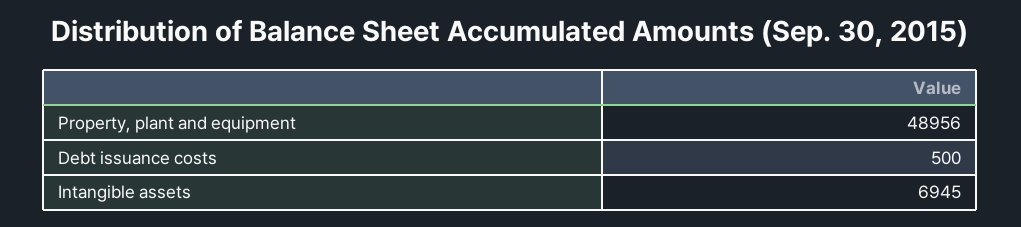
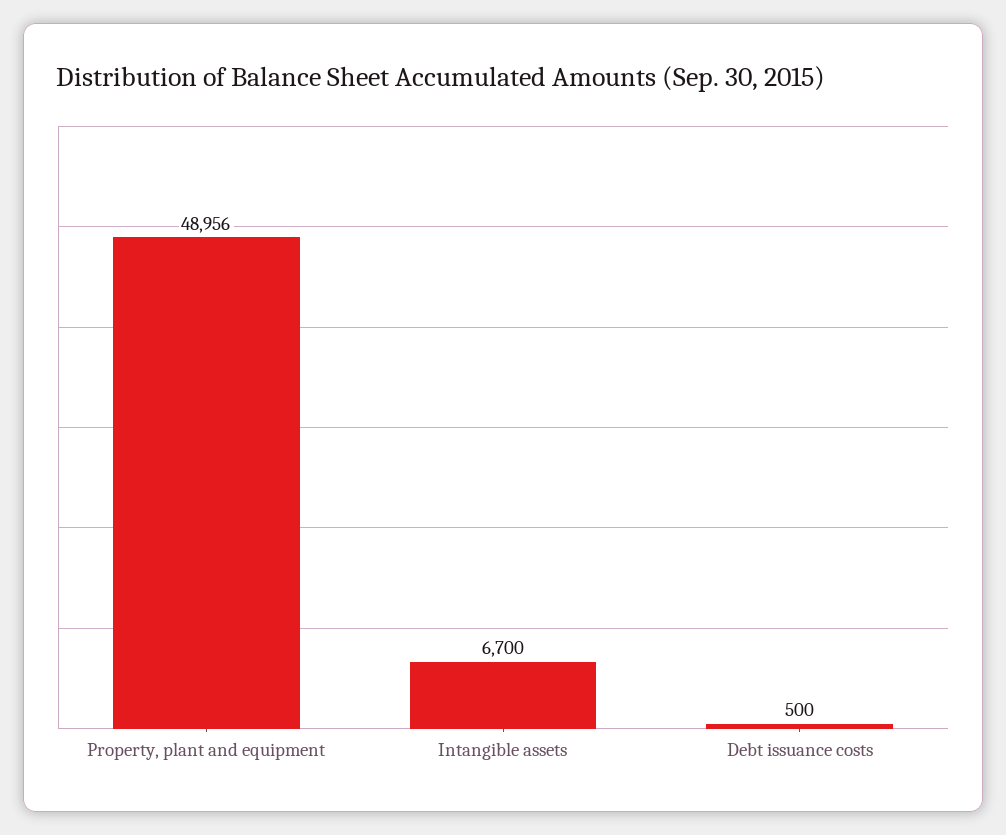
Intangible assets: 6945 -> 6700

